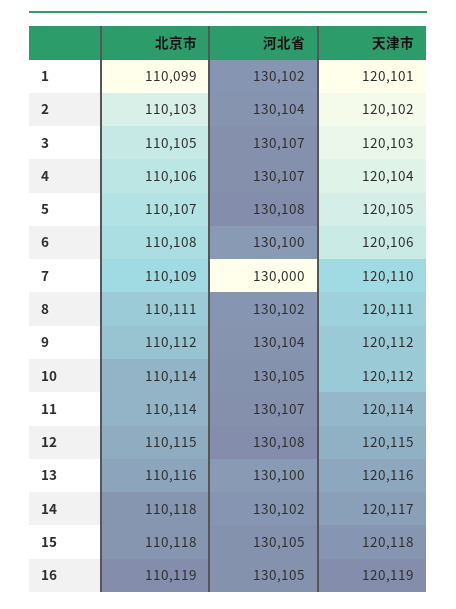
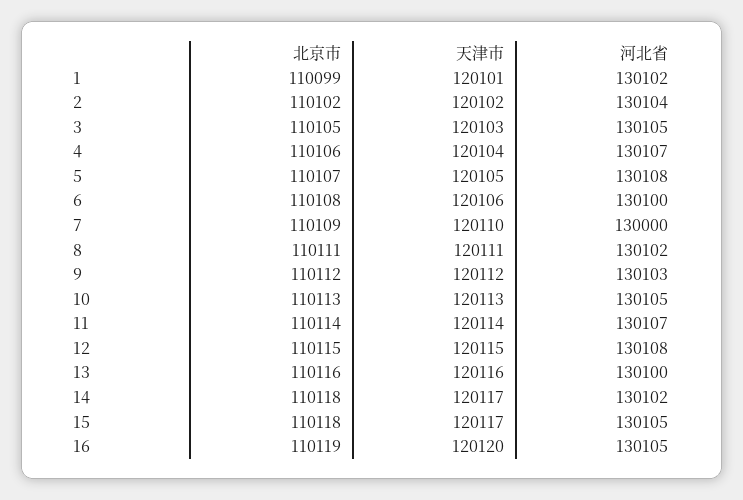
北京市, 2: 110103 -> 110102
河北省, 3: 130107 -> 130105
河北省, 9: 130104 -> 130103
北京市, 10: 110114 -> 110113
天津市, 10: 120112 -> 120113
天津市, 15: 120118 -> 120117
天津市, 16: 120119 -> 120120

